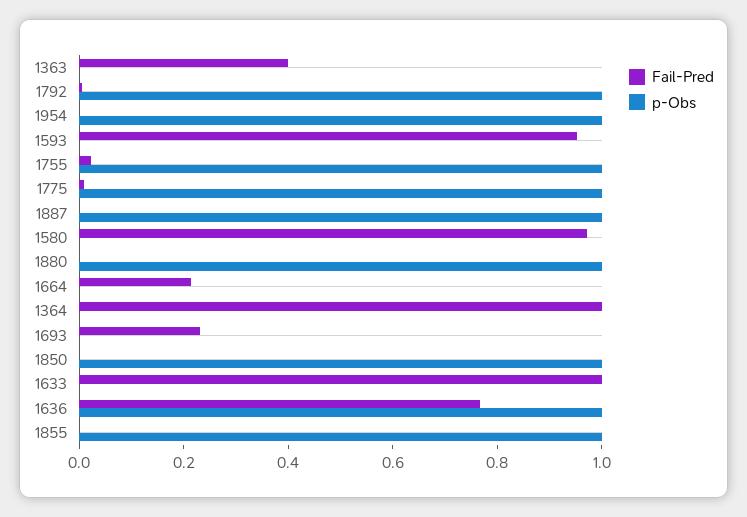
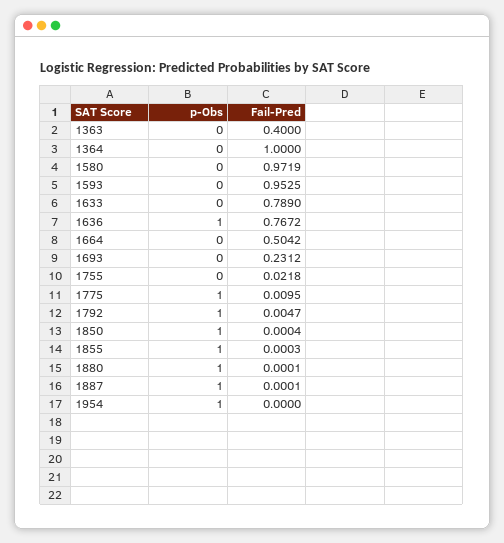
p-Obs, 1755: 1 -> 0
Fail-Pred, 1664: 0.2 -> 0.5042
Fail-Pred, 1633: 1 -> 0.789

